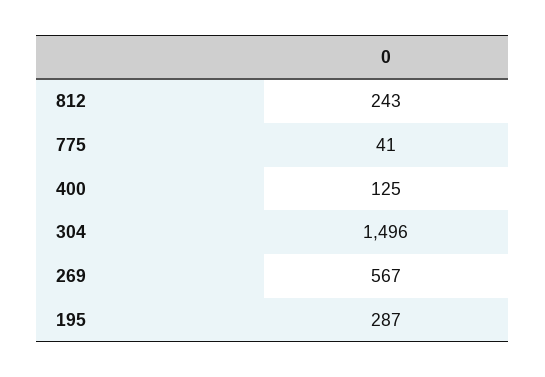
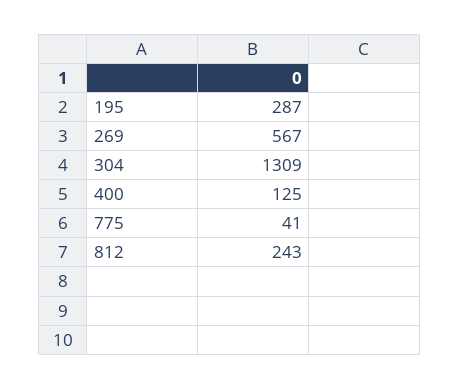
304: 1496 -> 1309

